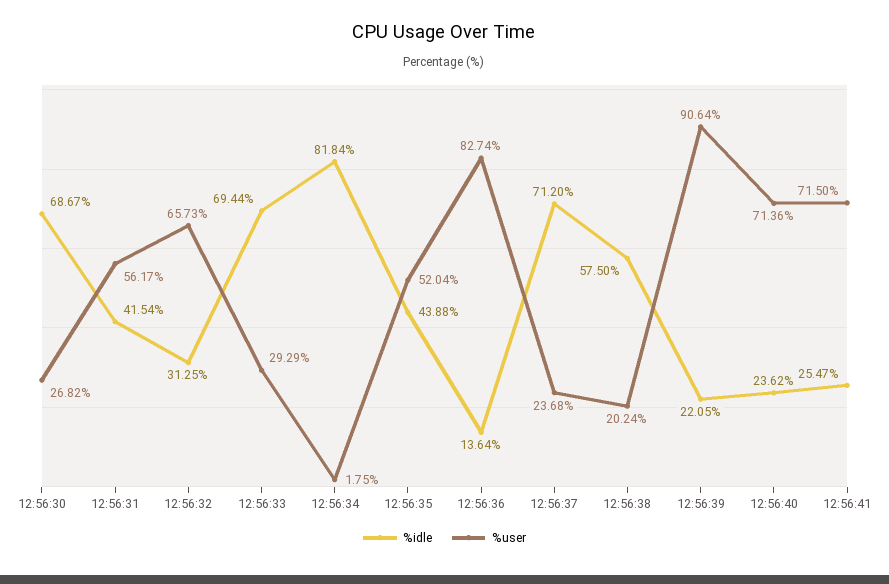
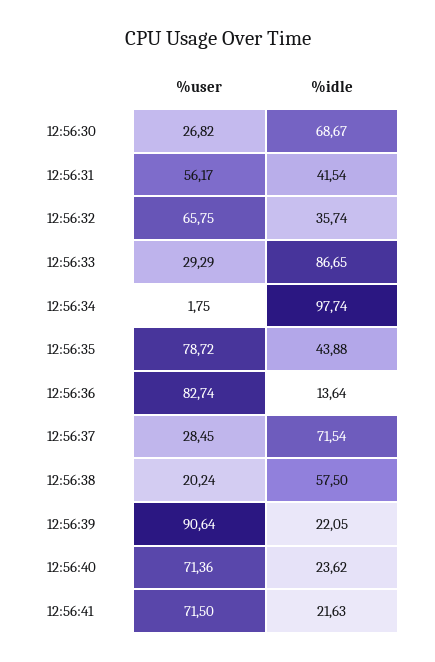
%idle, 12:56:32: 31.25 -> 35.74
%user, 12:56:32: 65.73 -> 65.75
%idle, 12:56:33: 69.44 -> 86.65
%idle, 12:56:34: 81.84 -> 97.74
%user, 12:56:35: 52.04 -> 78.72
%idle, 12:56:37: 71.2 -> 71.54
%user, 12:56:37: 23.68 -> 28.45
%idle, 12:56:41: 25.47 -> 21.63

